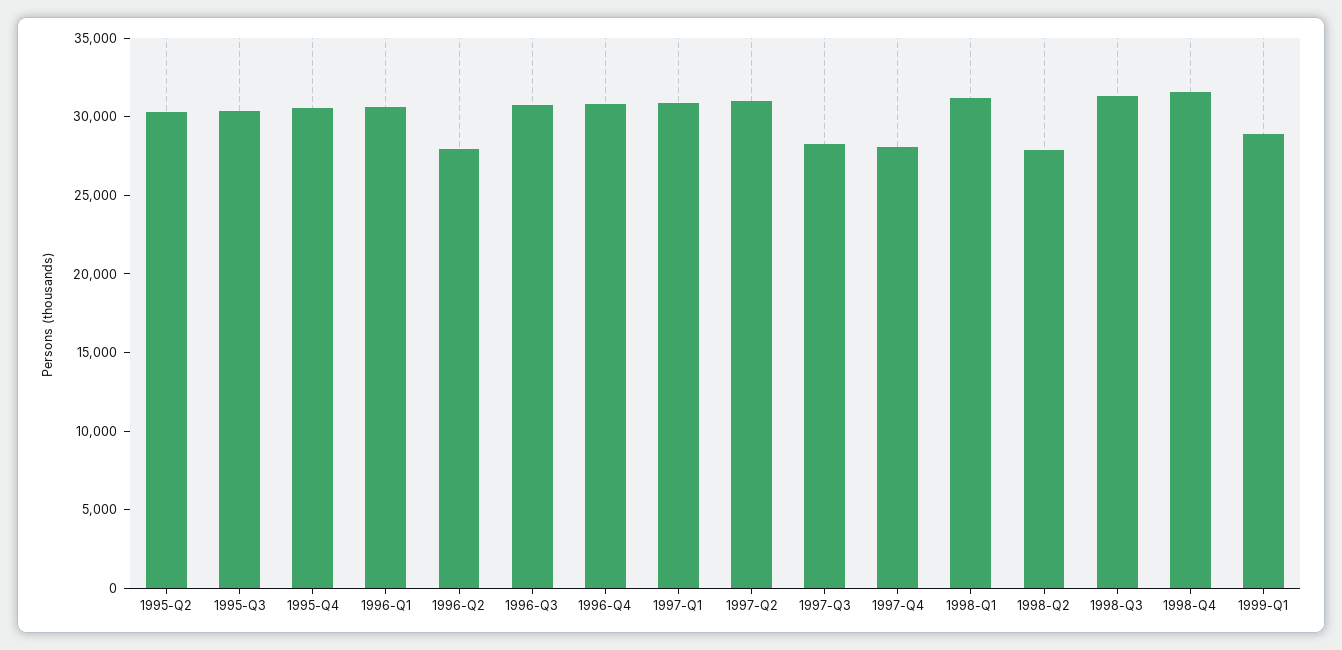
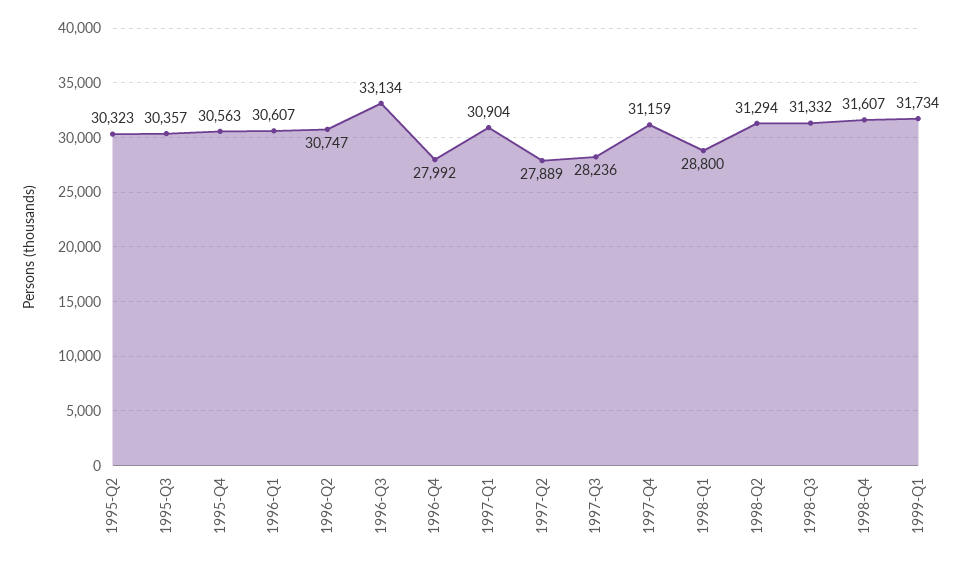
1996-Q2: 28000 -> 30747
1996-Q3: 31000 -> 33134
1996-Q4: 31000 -> 27992
1997-Q2: 31000 -> 27889
1997-Q4: 28000 -> 31159
1998-Q1: 31000 -> 28800
1998-Q2: 28000 -> 31294
1999-Q1: 29000 -> 31734

